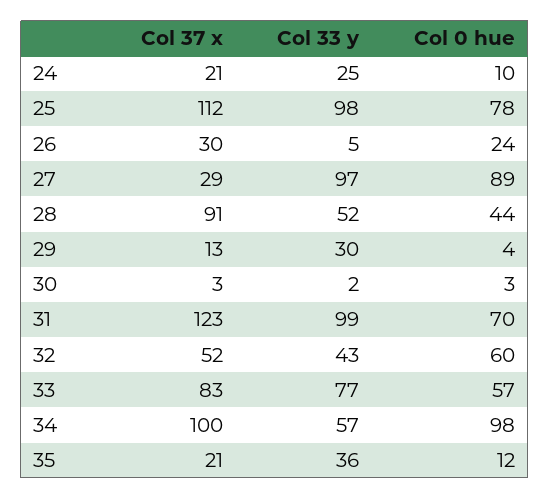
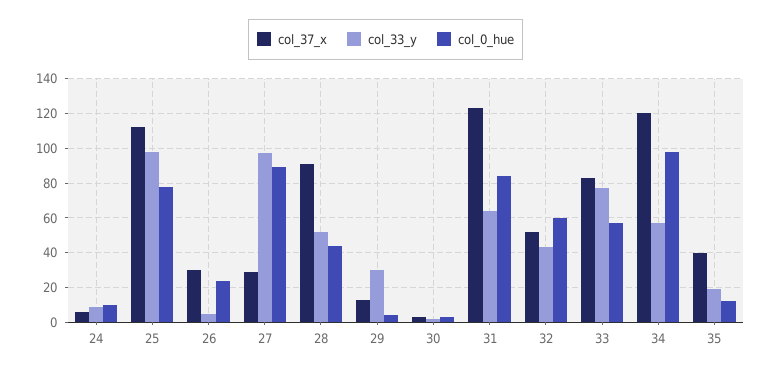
Col 37 x, 24: 21 -> 5
Col 33 y, 24: 25 -> 10
Col 33 y, 31: 99 -> 65
Col 0 hue, 31: 70 -> 85
Col 37 x, 34: 100 -> 120
Col 37 x, 35: 21 -> 40
Col 33 y, 35: 36 -> 20

